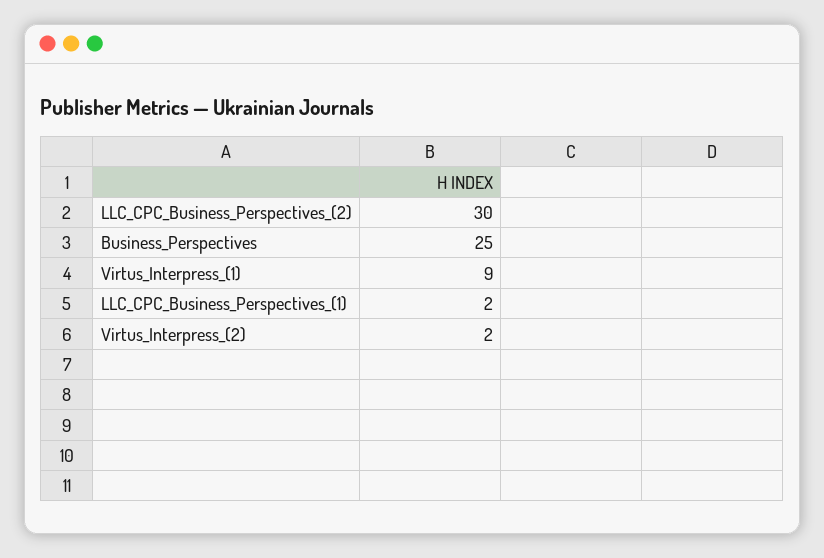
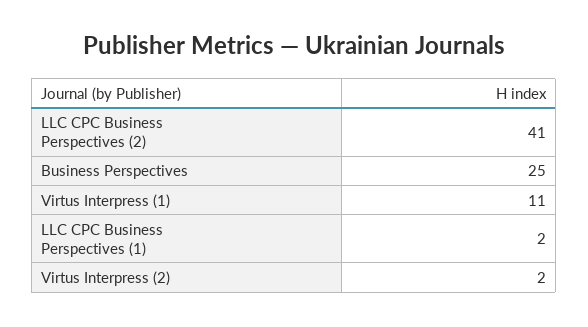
LLC_CPC_Business_Perspectives_(2): 30 -> 41
Virtus_Interpress_(1): 9 -> 11

